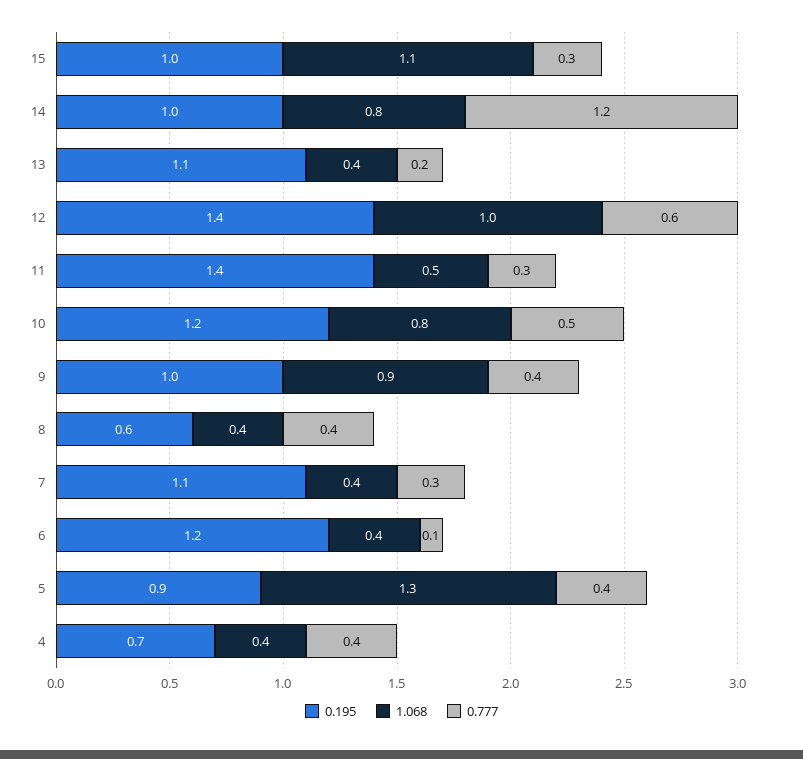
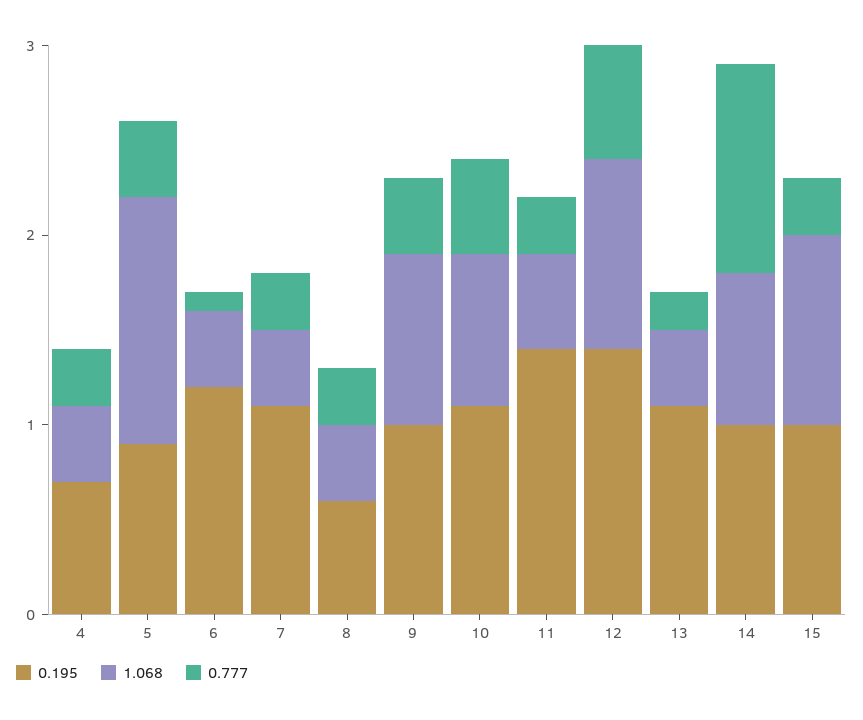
1.068, 15: 1.1 -> 1
0.777, 14: 1.2 -> 1.1
0.195, 10: 1.2 -> 1.1
0.777, 8: 0.4 -> 0.3
0.777, 4: 0.4 -> 0.3

